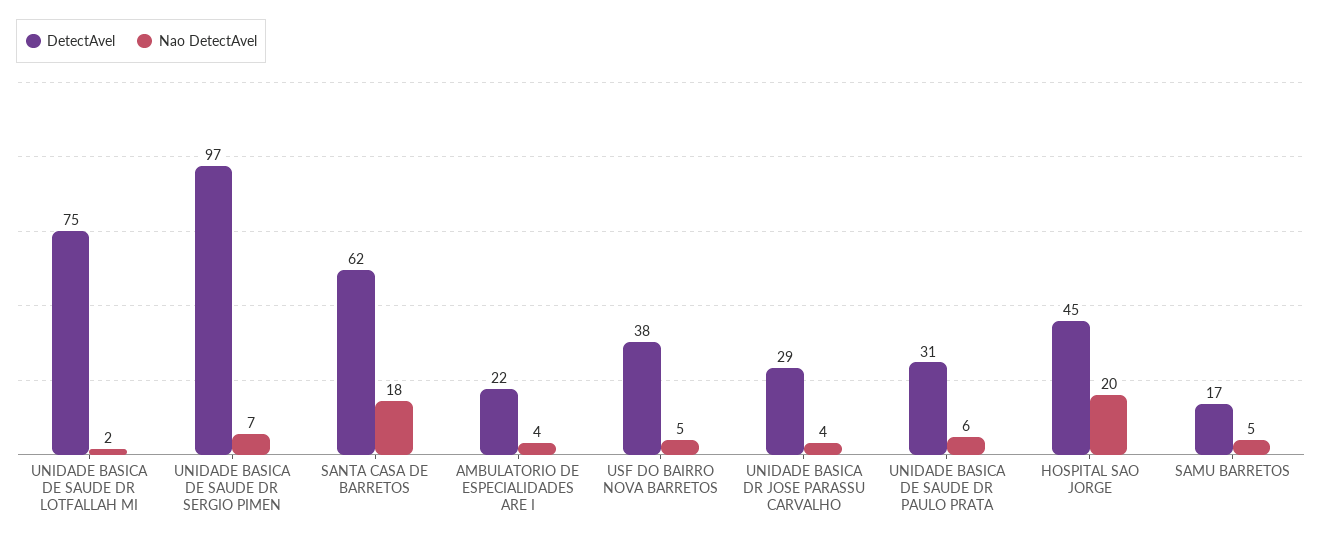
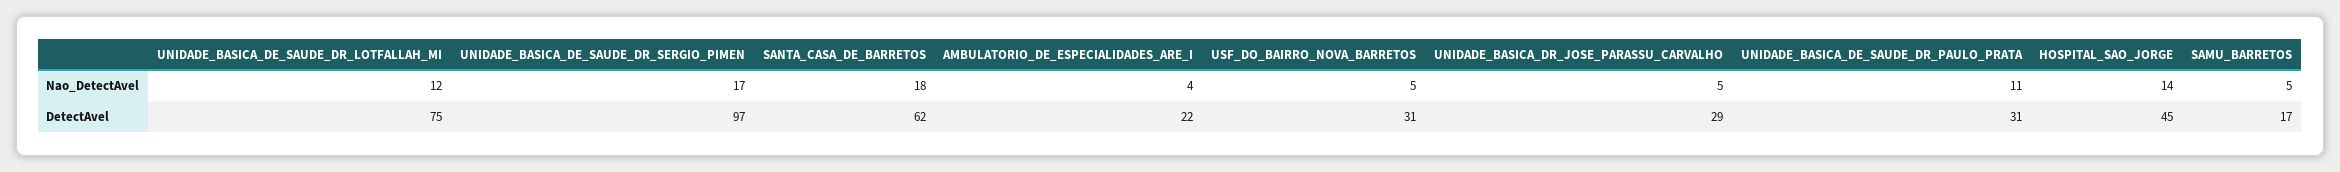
Nao DetectAvel, UNIDADE BASICA DE SAUDE DR LOTFALLAH MI: 2 -> 12
Nao DetectAvel, UNIDADE BASICA DE SAUDE DR SERGIO PIMEN: 7 -> 17
DetectAvel, USF DO BAIRRO NOVA BARRETOS: 38 -> 31
Nao DetectAvel, UNIDADE BASICA DR JOSE PARASSU CARVALHO: 4 -> 5
Nao DetectAvel, UNIDADE BASICA DE SAUDE DR PAULO PRATA: 6 -> 11
Nao DetectAvel, HOSPITAL SAO JORGE: 20 -> 14

